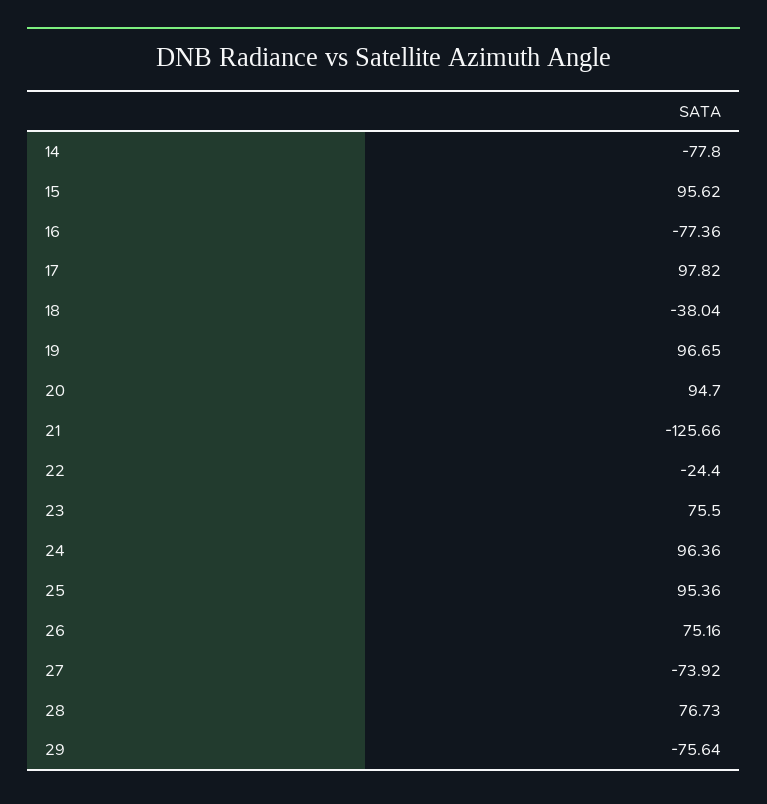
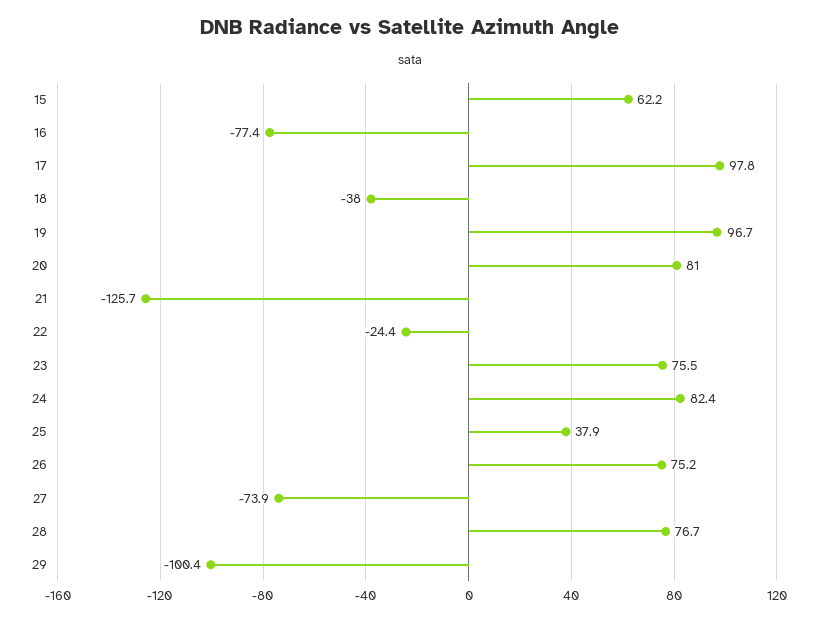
14: -77.8 -> none
15: 95.62 -> 62.2
20: 94.7 -> 81
24: 96.36 -> 82.4
25: 95.36 -> 37.9
29: -75.64 -> -100.4

